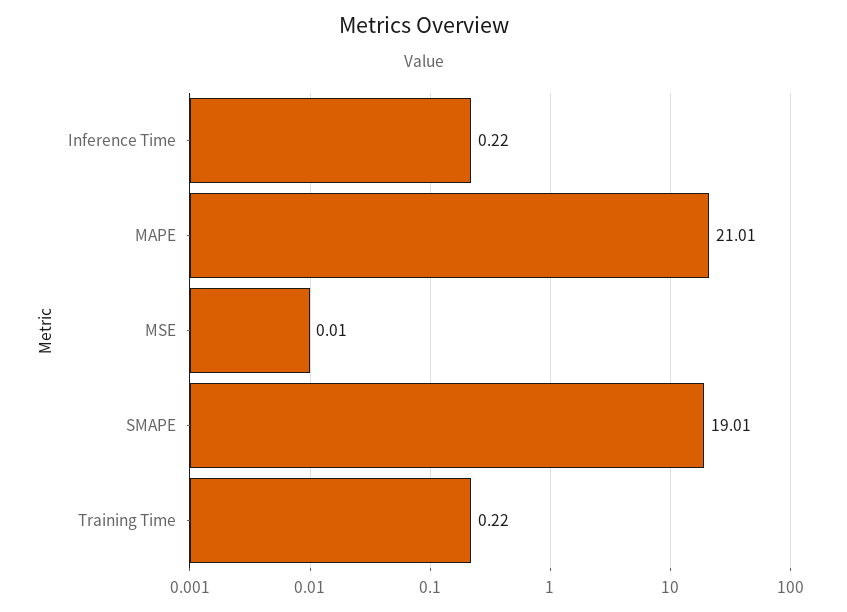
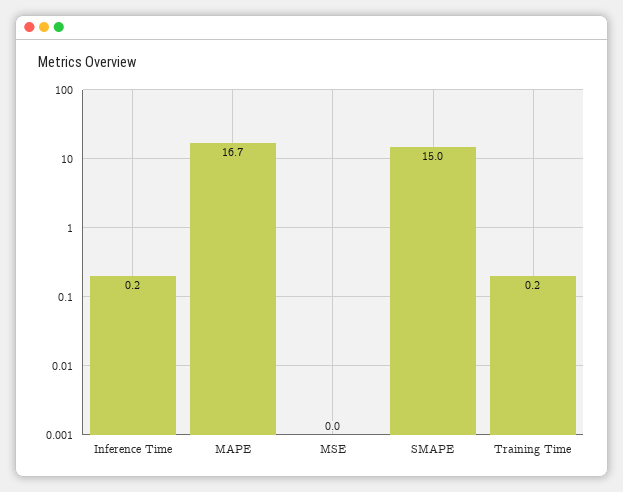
MAPE: 21.01 -> 16.7
SMAPE: 19.01 -> 15

